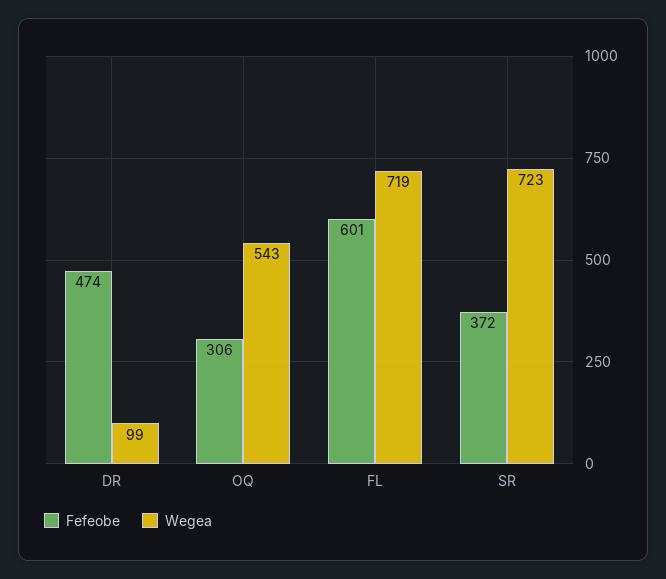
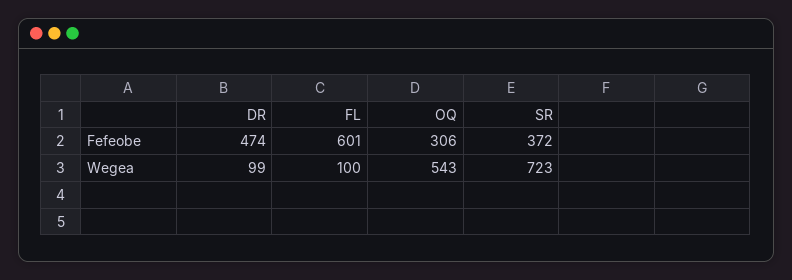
Wegea, FL: 719 -> 100

